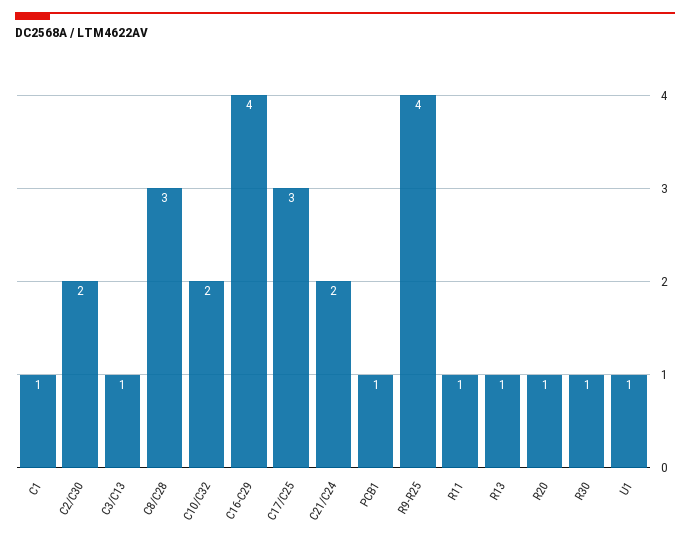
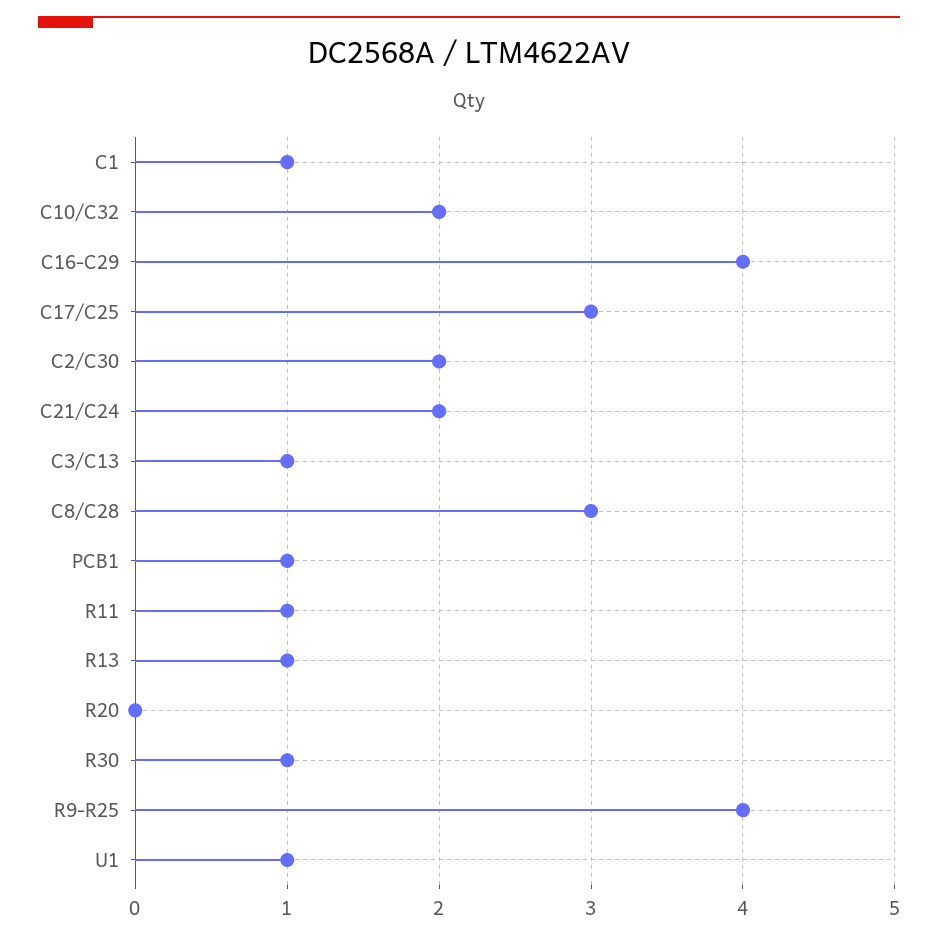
R20: 1 -> 0

